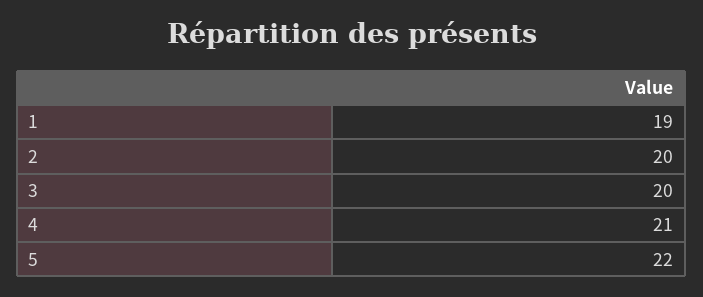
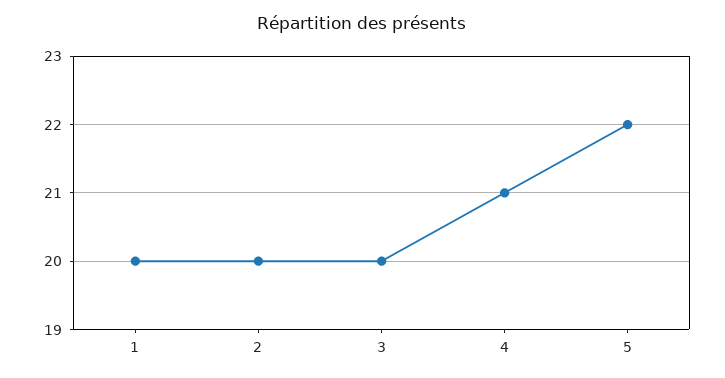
1: 19 -> 20

